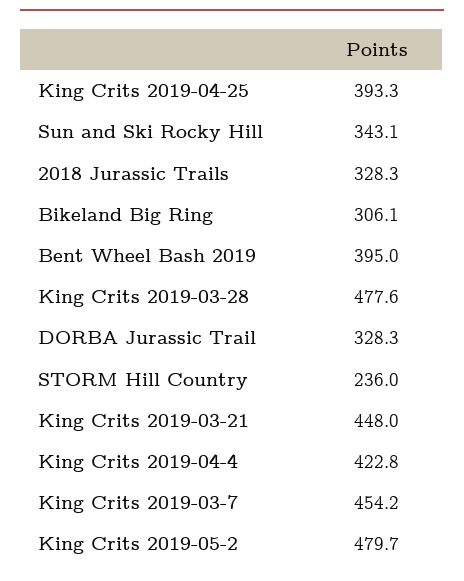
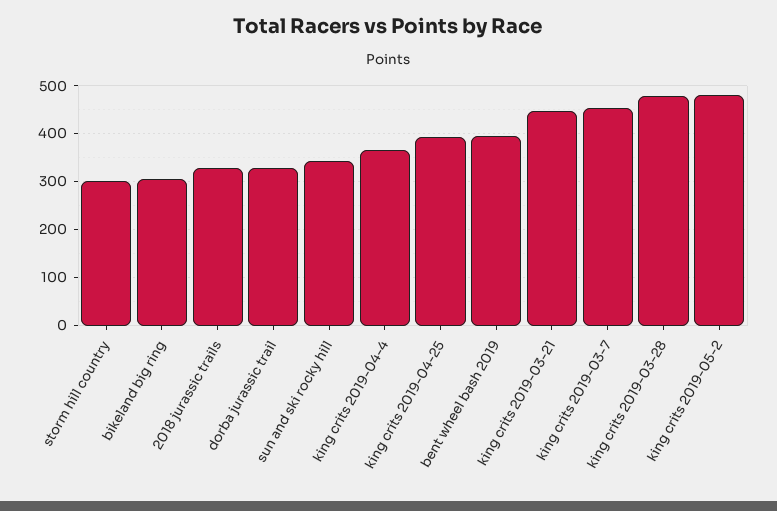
STORM Hill Country: 236 -> 300
King Crits 2019-04-4: 422.8 -> 360

